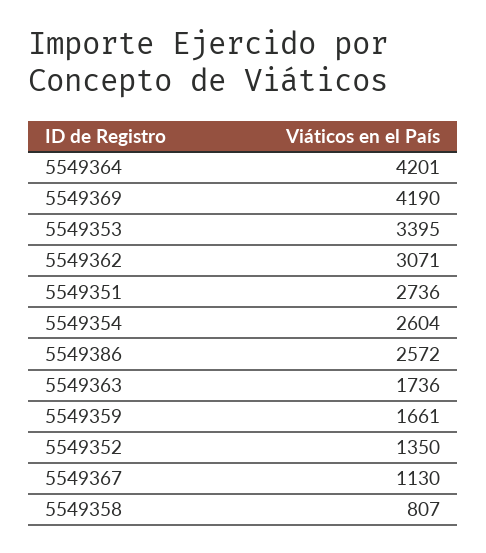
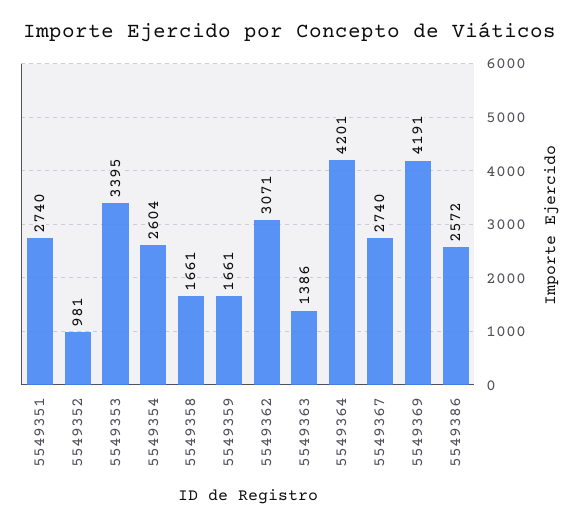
5549369: 4190 -> 4191
5549351: 2736 -> 2740
5549363: 1736 -> 1386
5549352: 1350 -> 981
5549367: 1130 -> 2740
5549358: 807 -> 1661

